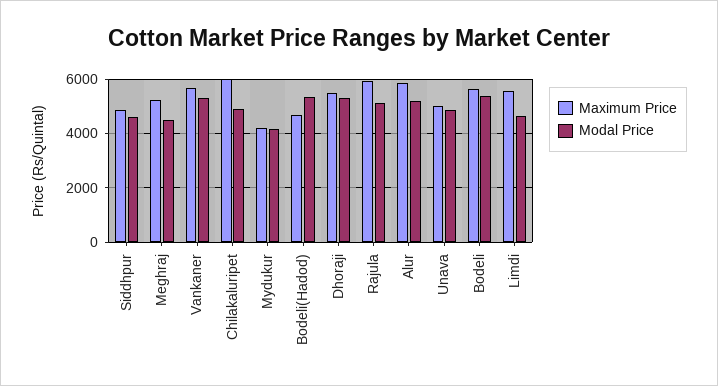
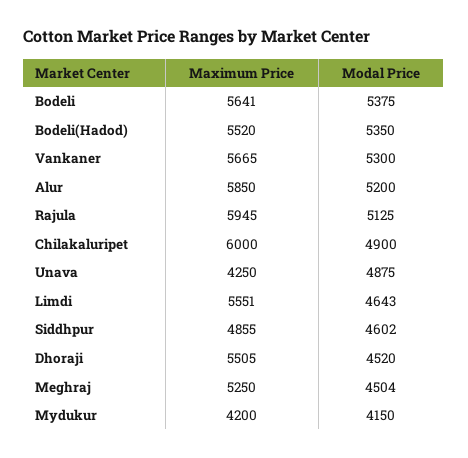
Maximum Price, Bodeli(Hadod): 4750 -> 5520
Modal Price, Dhoraji: 5250 -> 4520
Maximum Price, Unava: 5000 -> 4250

